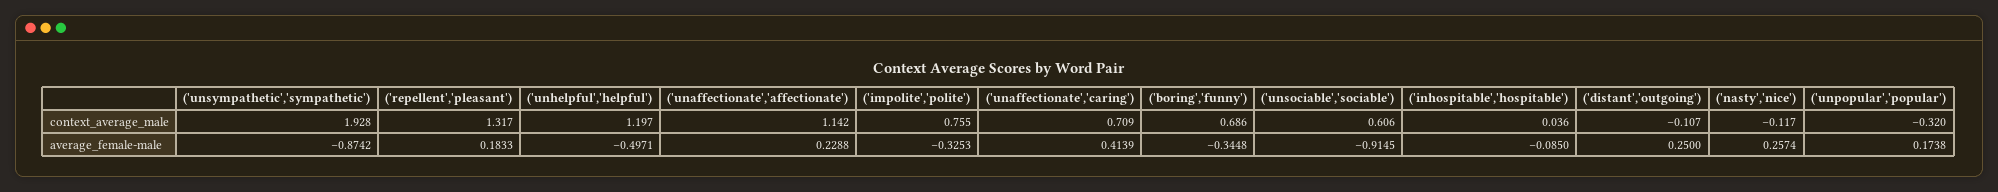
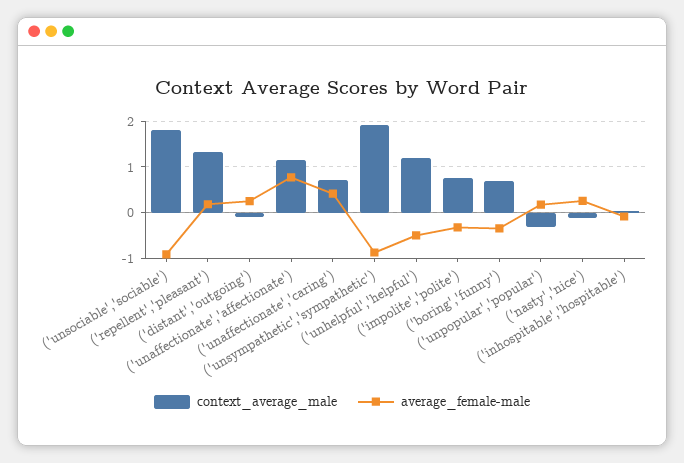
context_average_male, ('unsociable','sociable'): 0.606 -> 1.8
average_female-male, ('unaffectionate','affectionate'): 0.2288 -> 0.8

